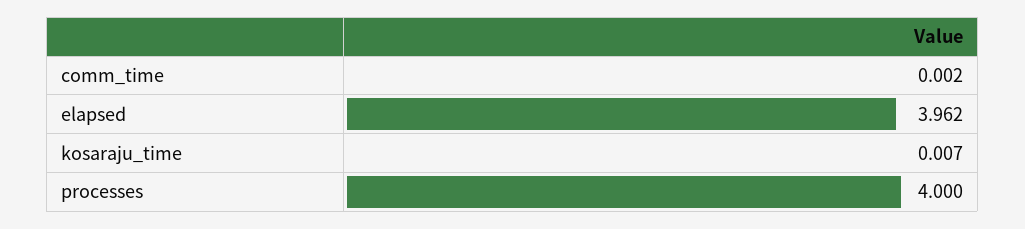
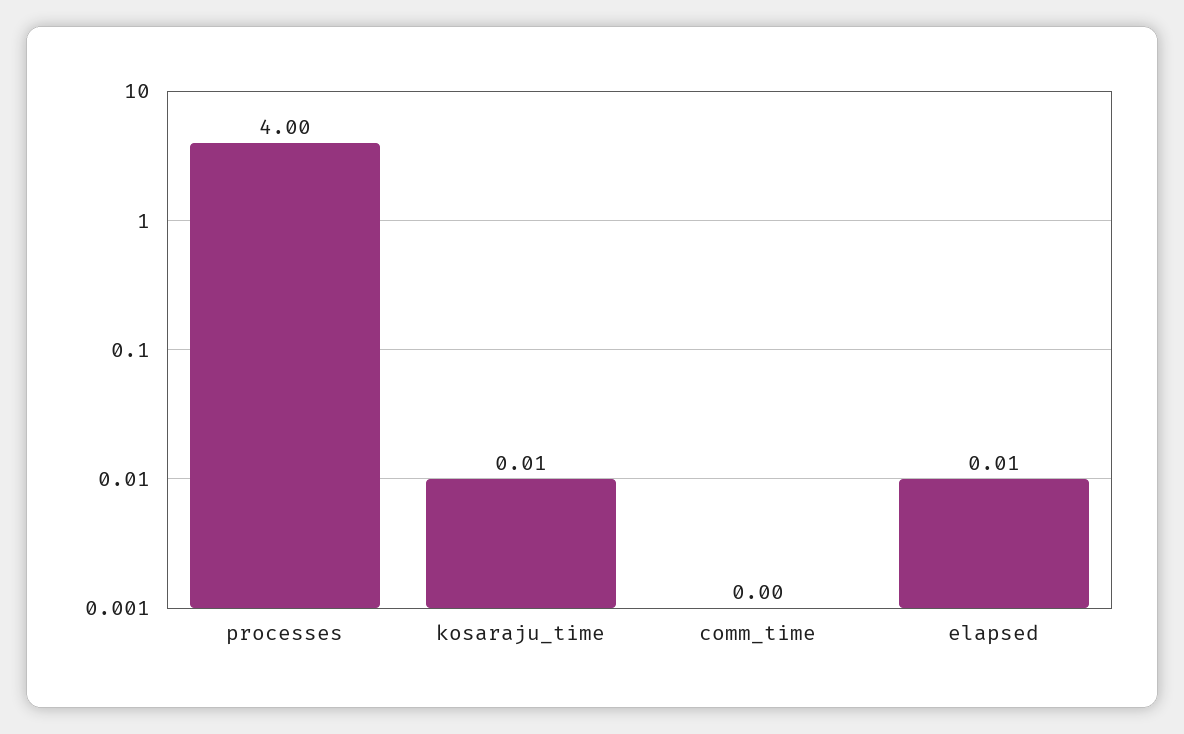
elapsed: 3.962 -> 0.01

